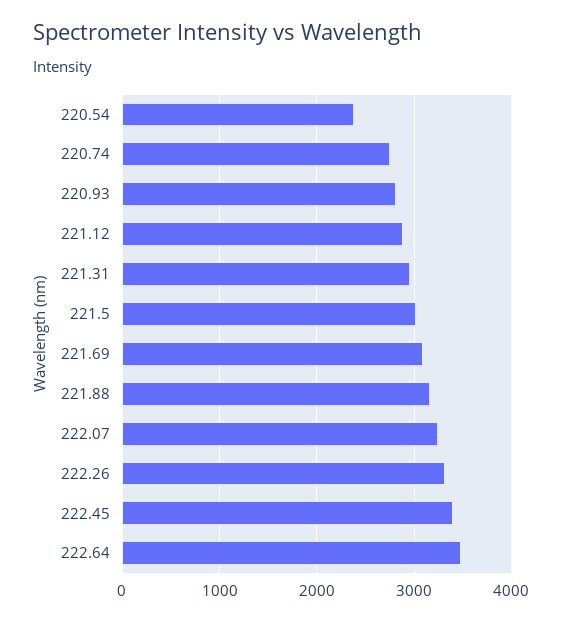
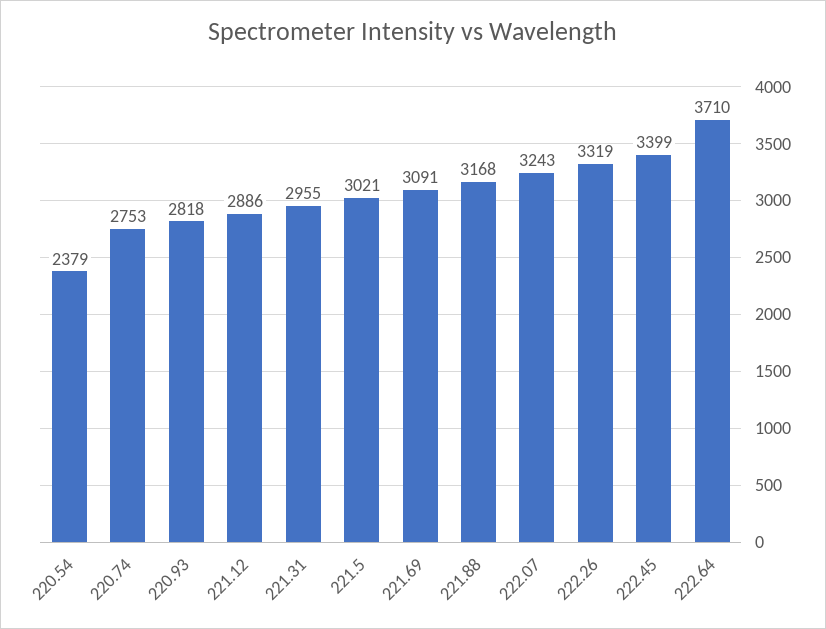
222.64: 3500 -> 3710

